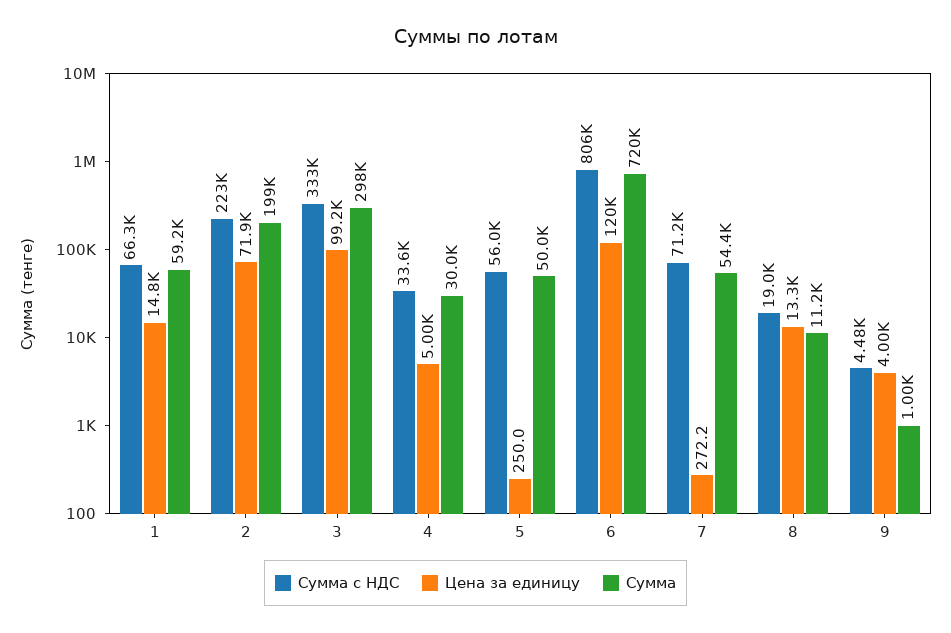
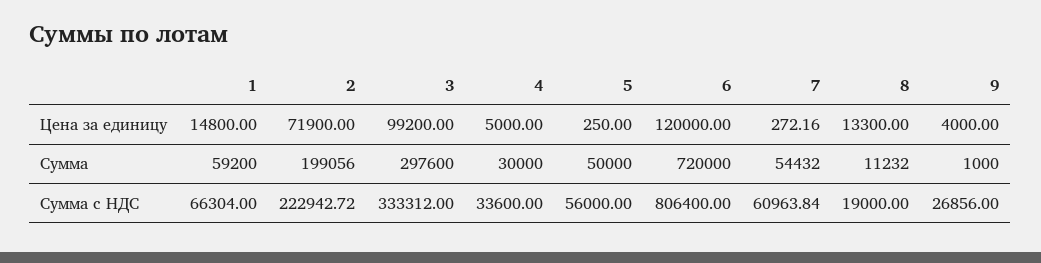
Сумма с НДС, 7: 71200 -> 60963.84
Сумма с НДС, 9: 4480 -> 26856

